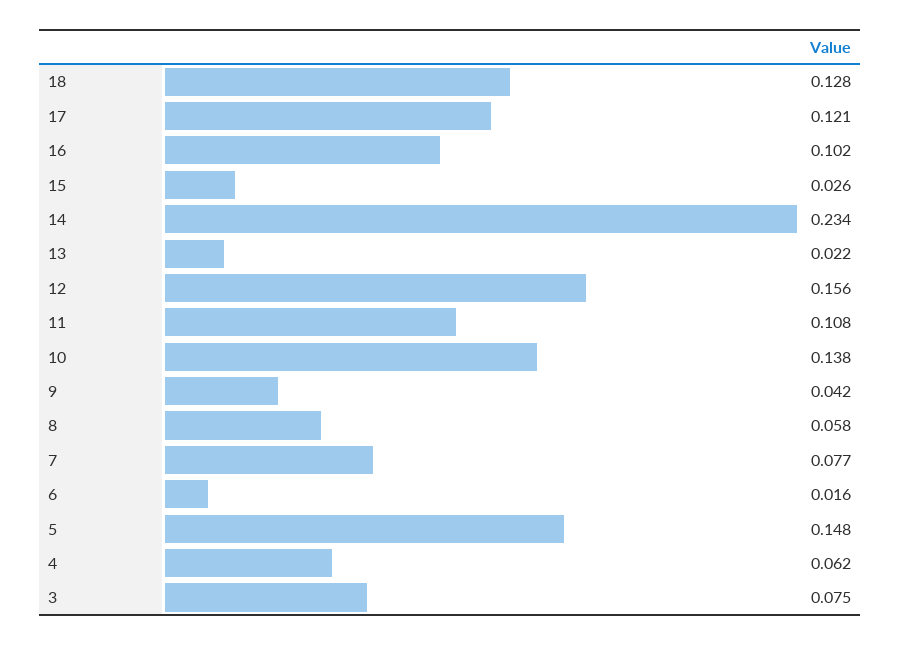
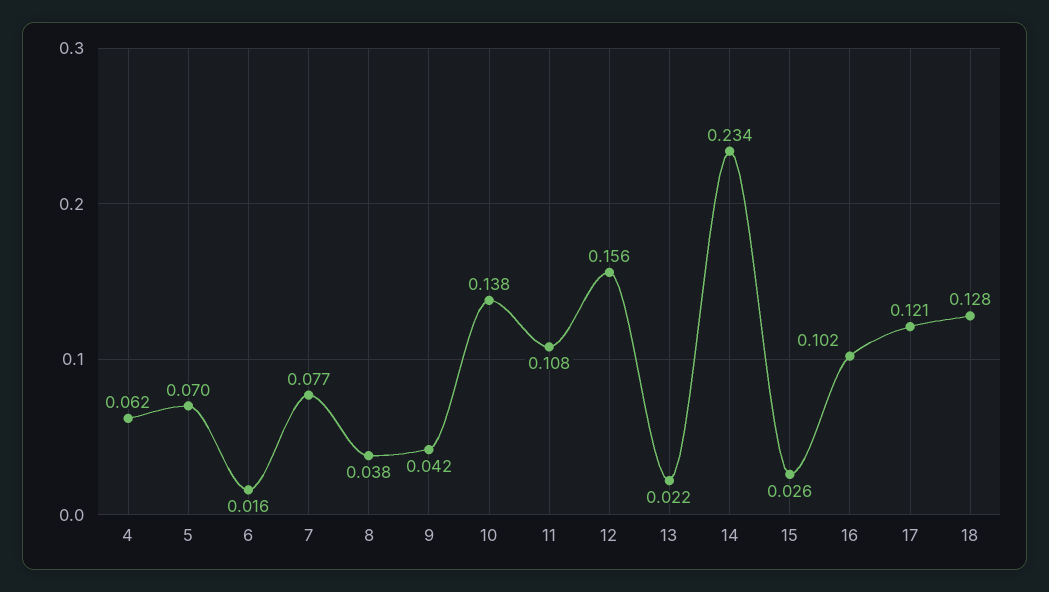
8: 0.058 -> 0.038
5: 0.148 -> 0.07
3: 0.075 -> none

